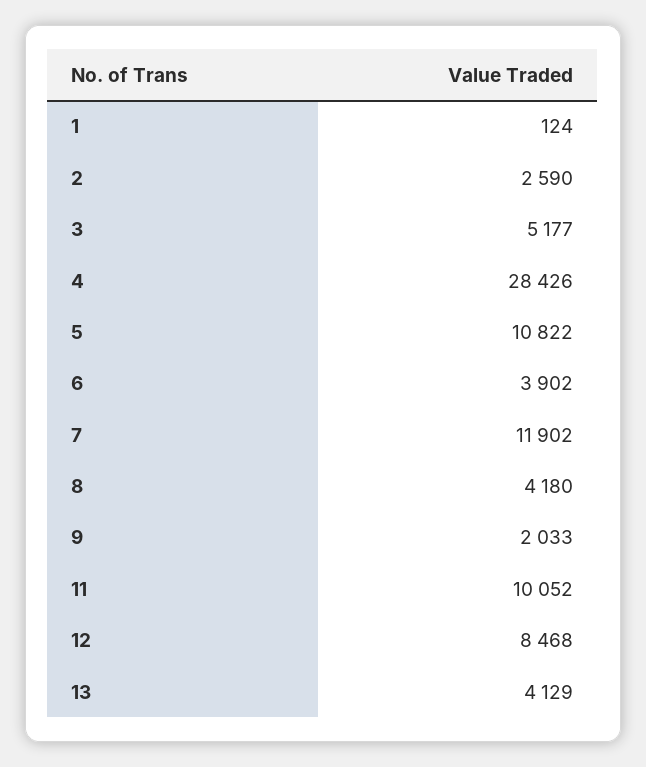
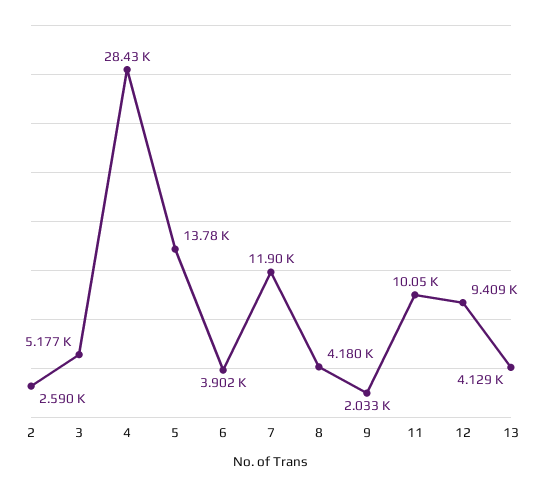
1: 124 -> none
5: 10822 -> 13780
12: 8468 -> 9409

